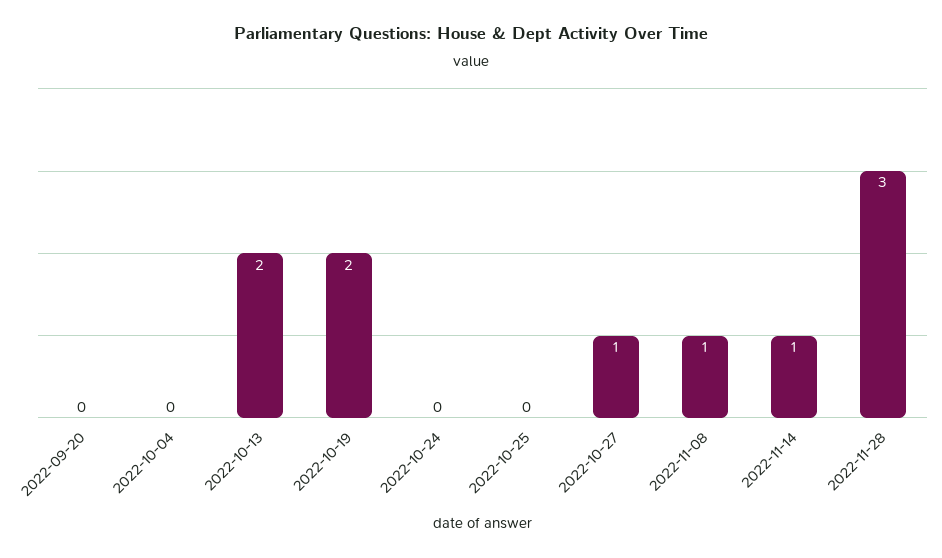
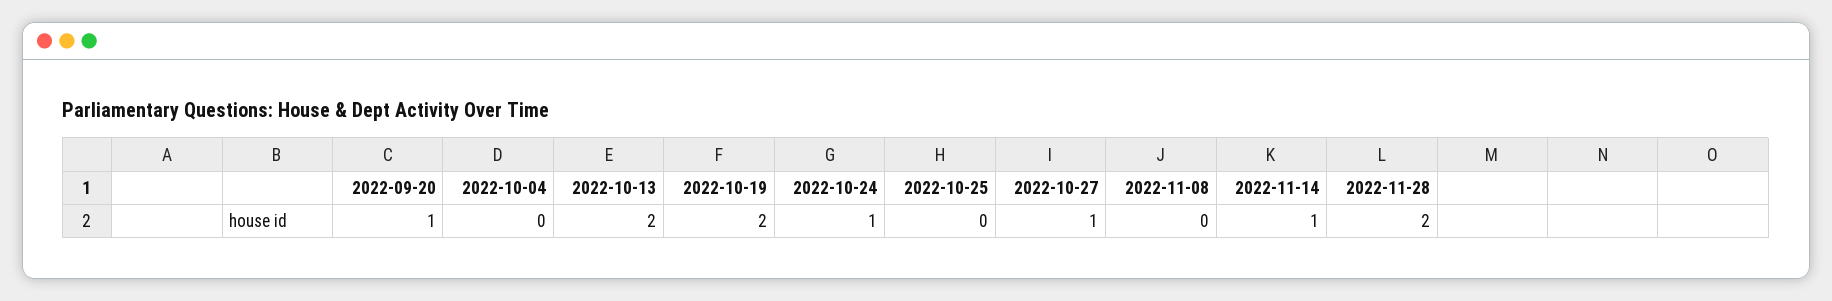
2022-09-20: 0 -> 1
2022-10-24: 0 -> 1
2022-11-08: 1 -> 0
2022-11-28: 3 -> 2

